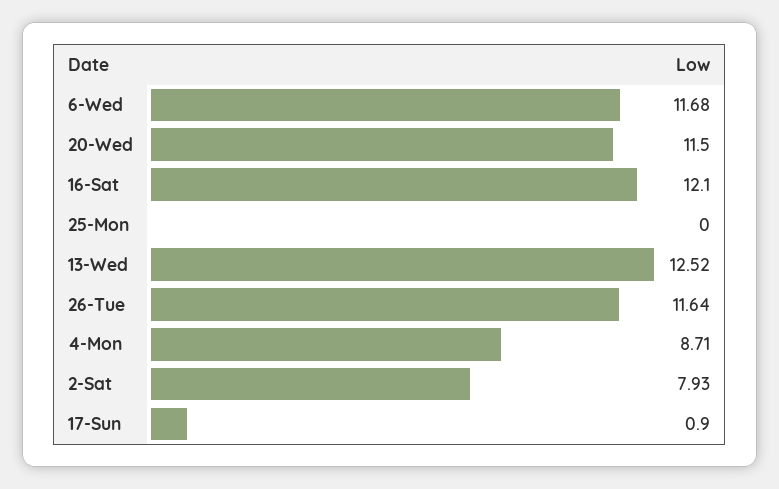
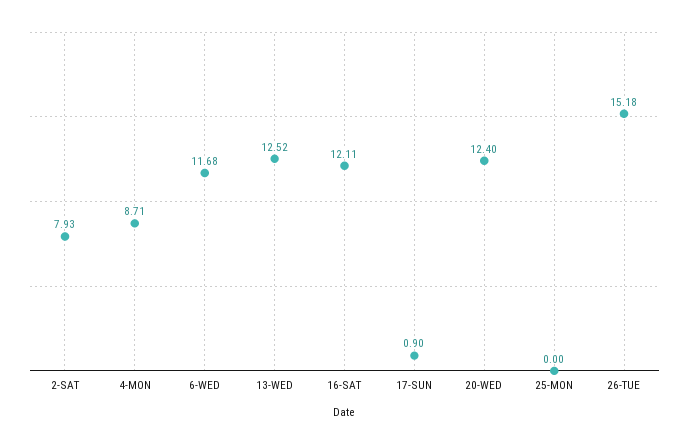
20-Wed: 11.5 -> 12.4
16-Sat: 12.1 -> 12.11
26-Tue: 11.64 -> 15.18

